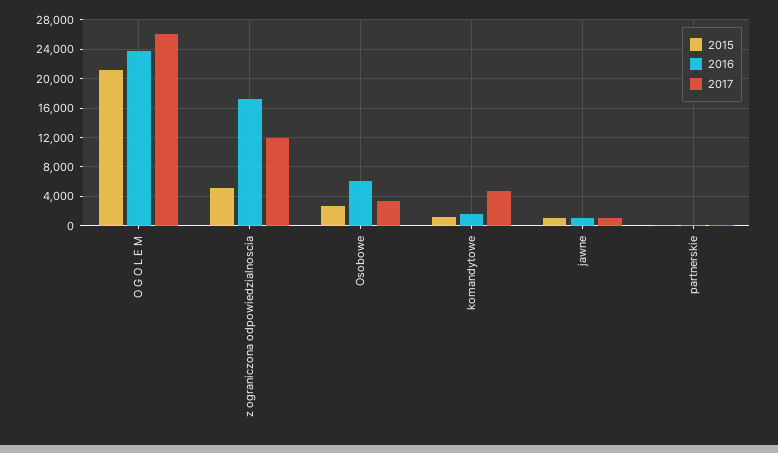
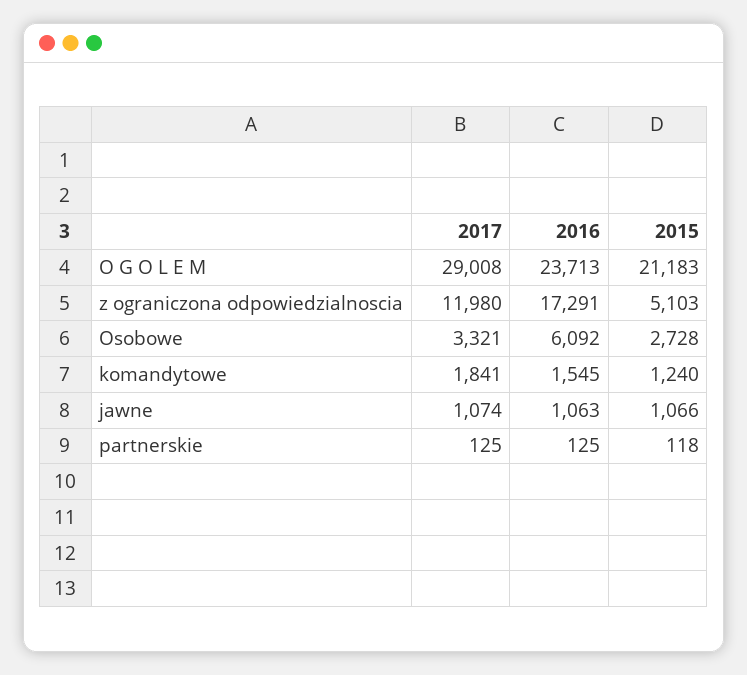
2017, O G O L E M: 26000 -> 29008
2017, komandytowe: 5000 -> 1841

